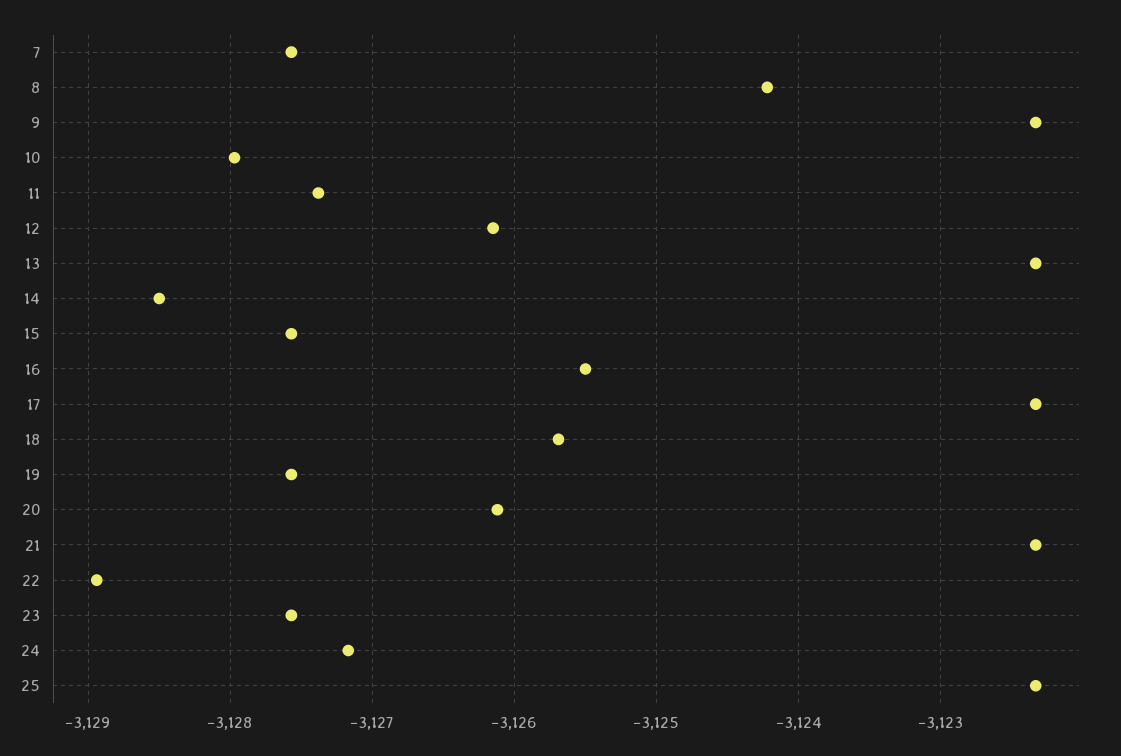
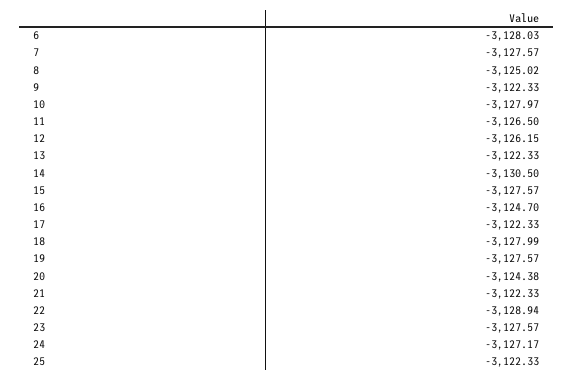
8: -3124.2 -> -3125.02
11: -3127.4 -> -3126.5
14: -3128.5 -> -3130.5
16: -3125.5 -> -3124.7
18: -3125.7 -> -3127.99
20: -3126.1 -> -3124.38
6: none -> -3128.03

